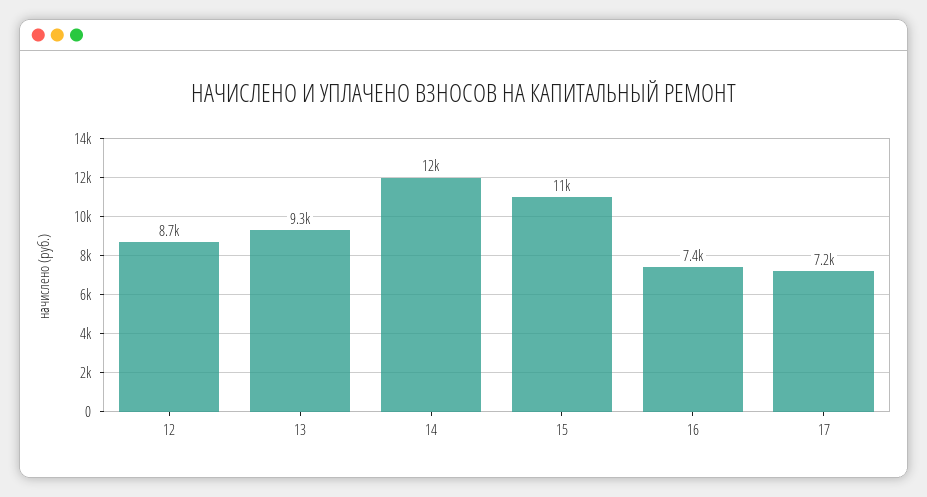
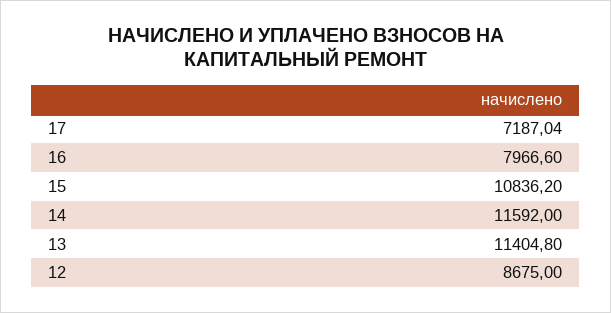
13: 9300 -> 11404.8
16: 7400 -> 7966.6

